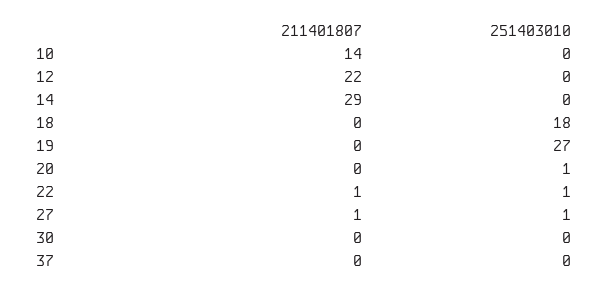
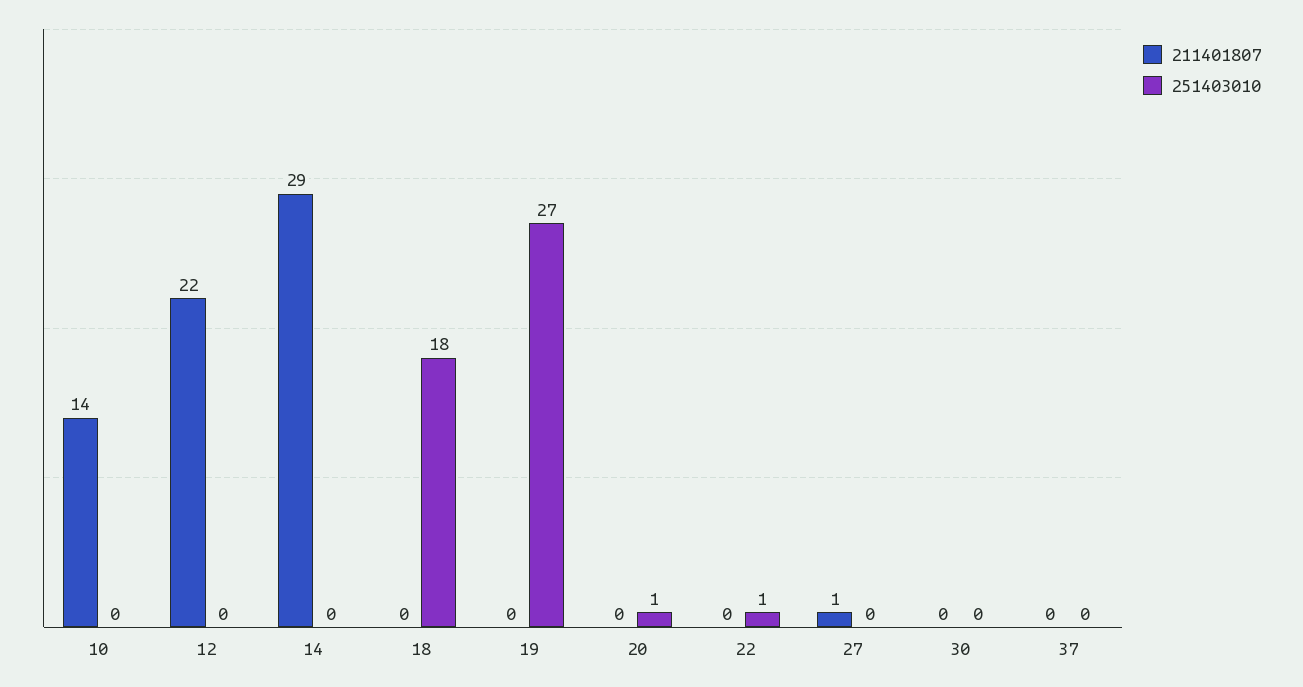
211401807, 22: 1 -> 0
251403010, 27: 1 -> 0

